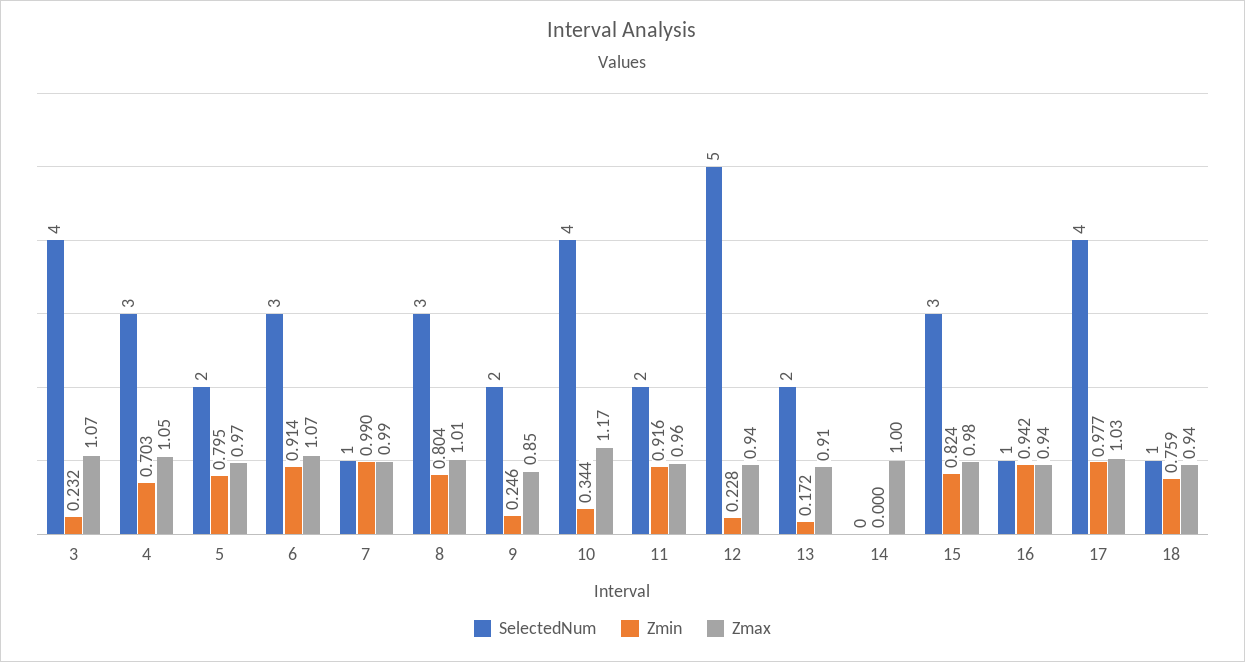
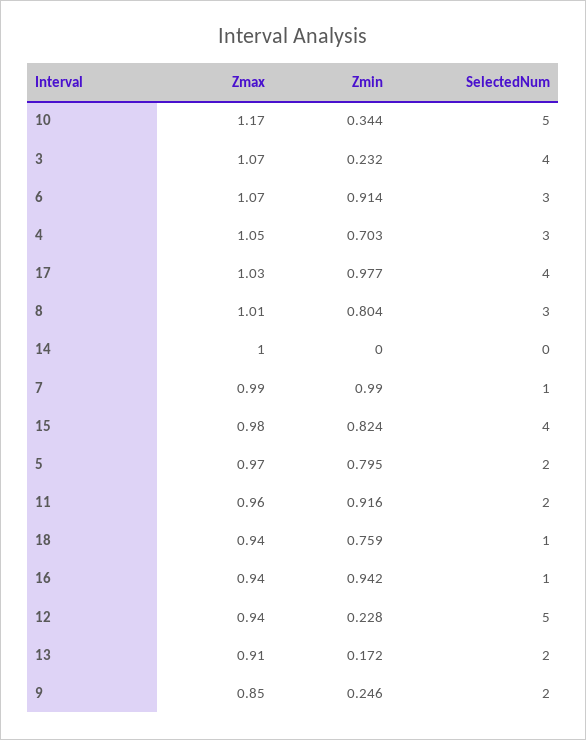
SelectedNum, 10: 4 -> 5
SelectedNum, 15: 3 -> 4

